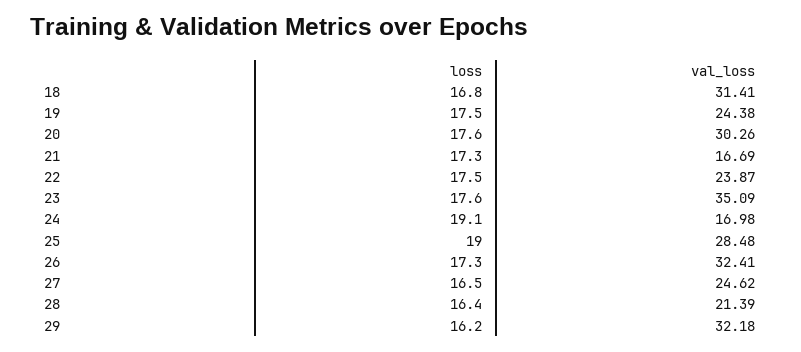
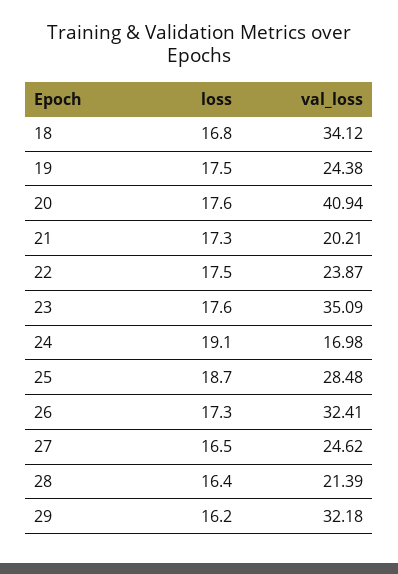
val_loss, 18: 31.41 -> 34.12
val_loss, 20: 30.26 -> 40.94
val_loss, 21: 16.69 -> 20.21
loss, 25: 19 -> 18.7

